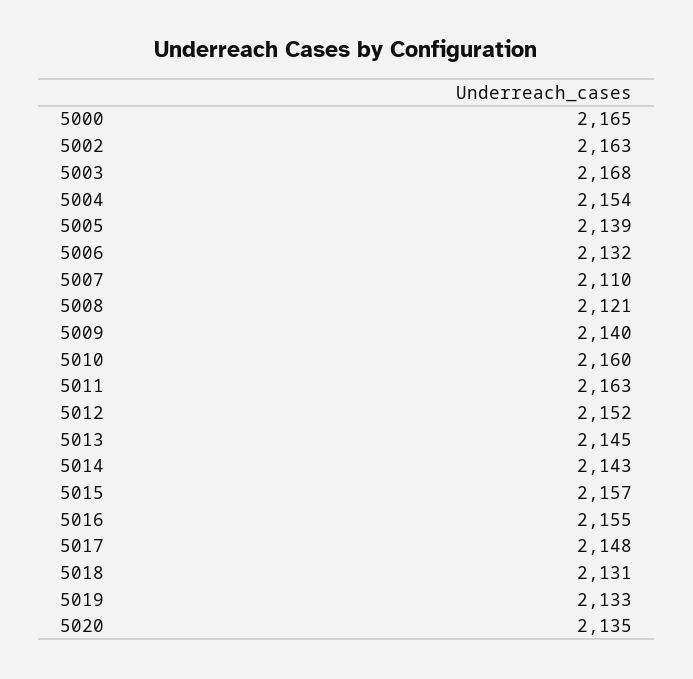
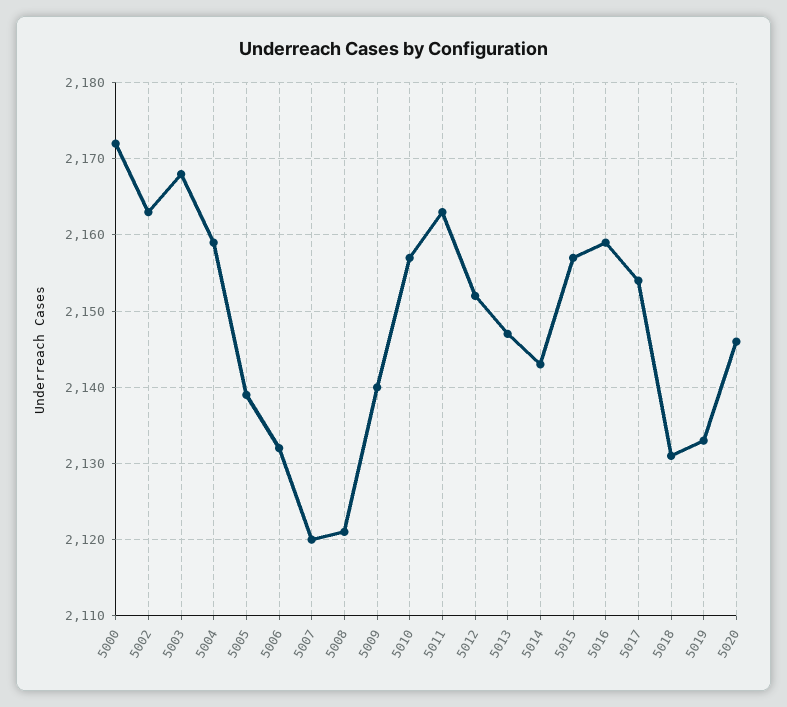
5000: 2165 -> 2172
5004: 2154 -> 2159
5007: 2110 -> 2120
5010: 2160 -> 2157
5013: 2145 -> 2147
5016: 2155 -> 2159
5017: 2148 -> 2154
5020: 2135 -> 2146

